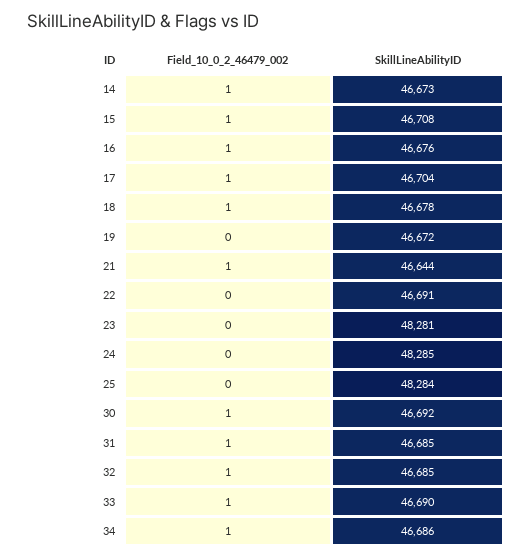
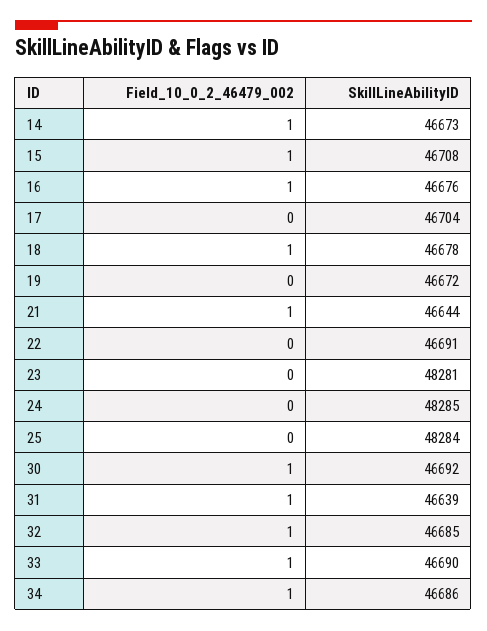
Field_10_0_2_46479_002, 17: 1 -> 0
SkillLineAbilityID, 31: 46685 -> 46639

